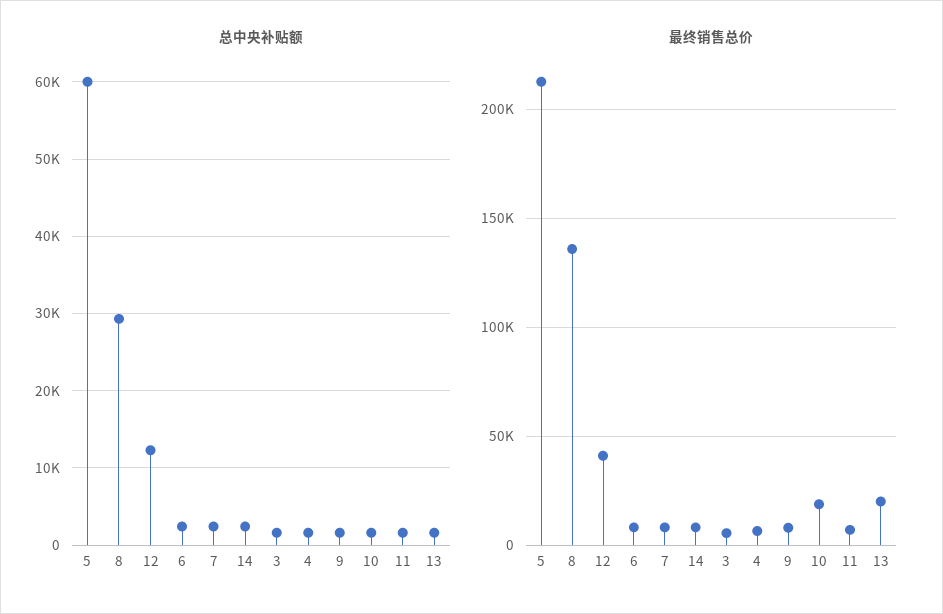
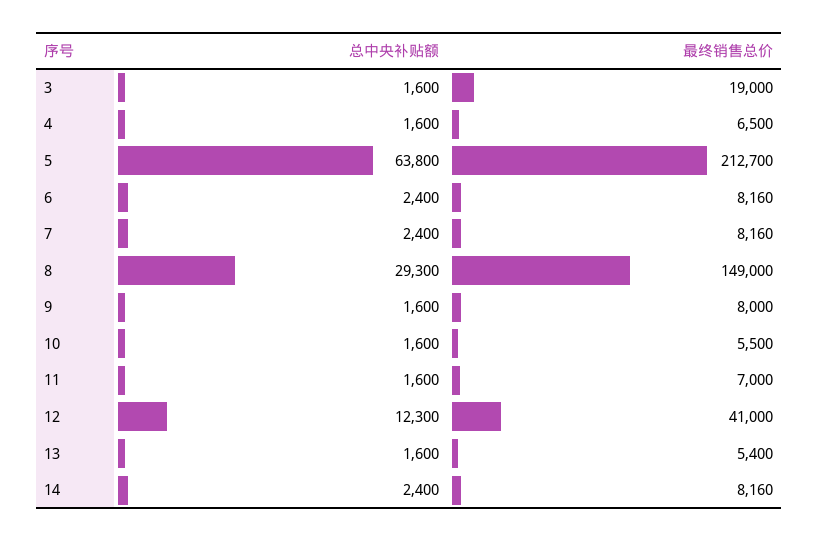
总中央补贴额, 5: 60000 -> 63800
最终销售总价, 8: 135000 -> 149000
最终销售总价, 3: 5000 -> 19000
最终销售总价, 10: 20000 -> 5500
最终销售总价, 13: 20000 -> 5400

